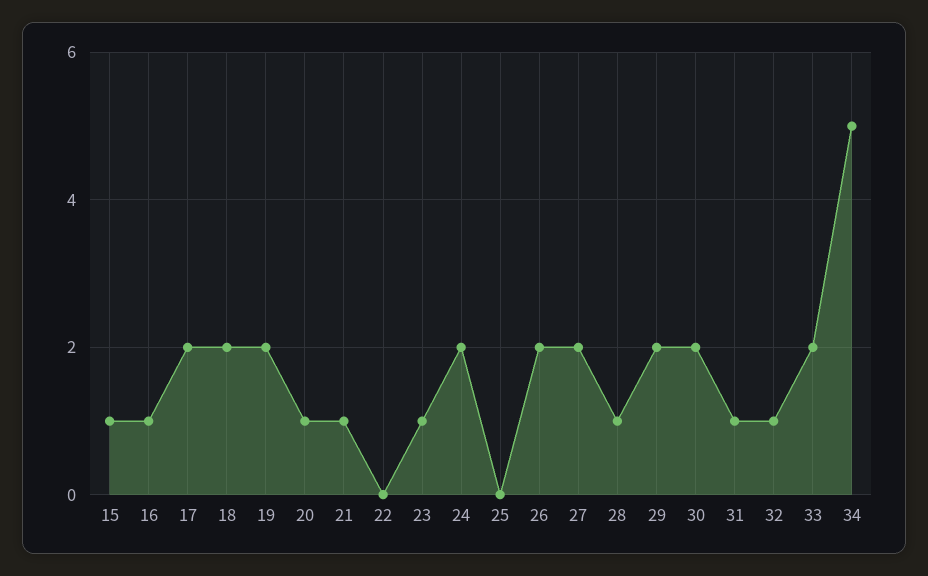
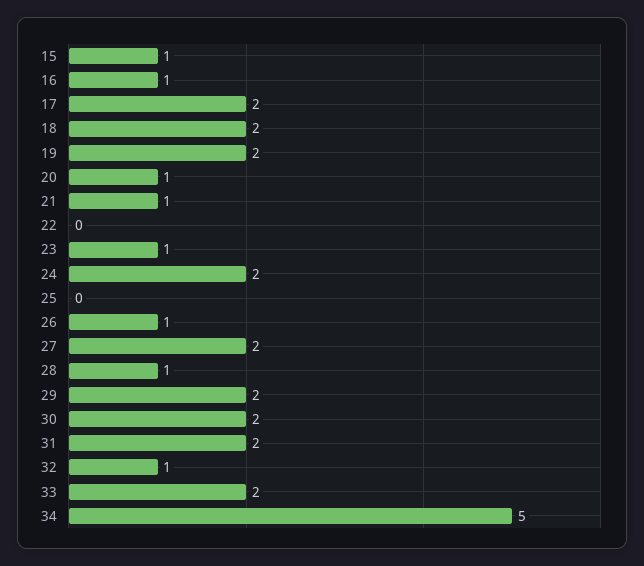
26: 2 -> 1
31: 1 -> 2

